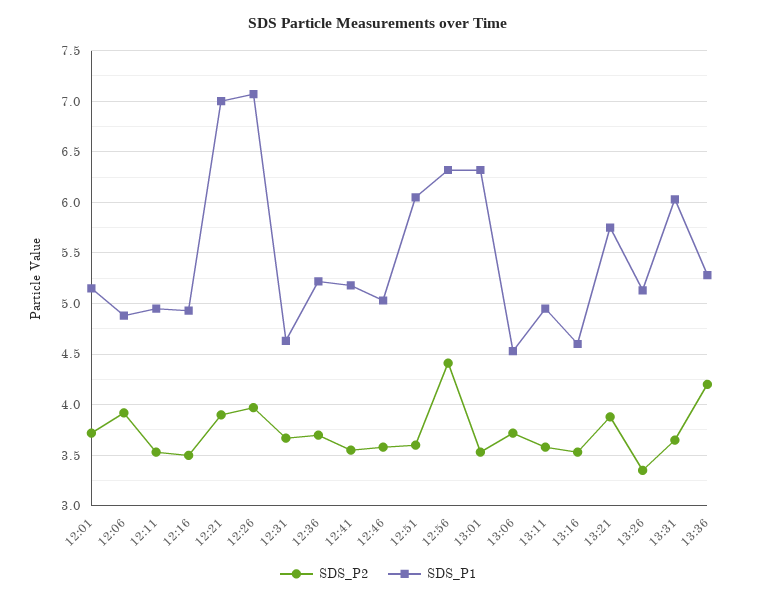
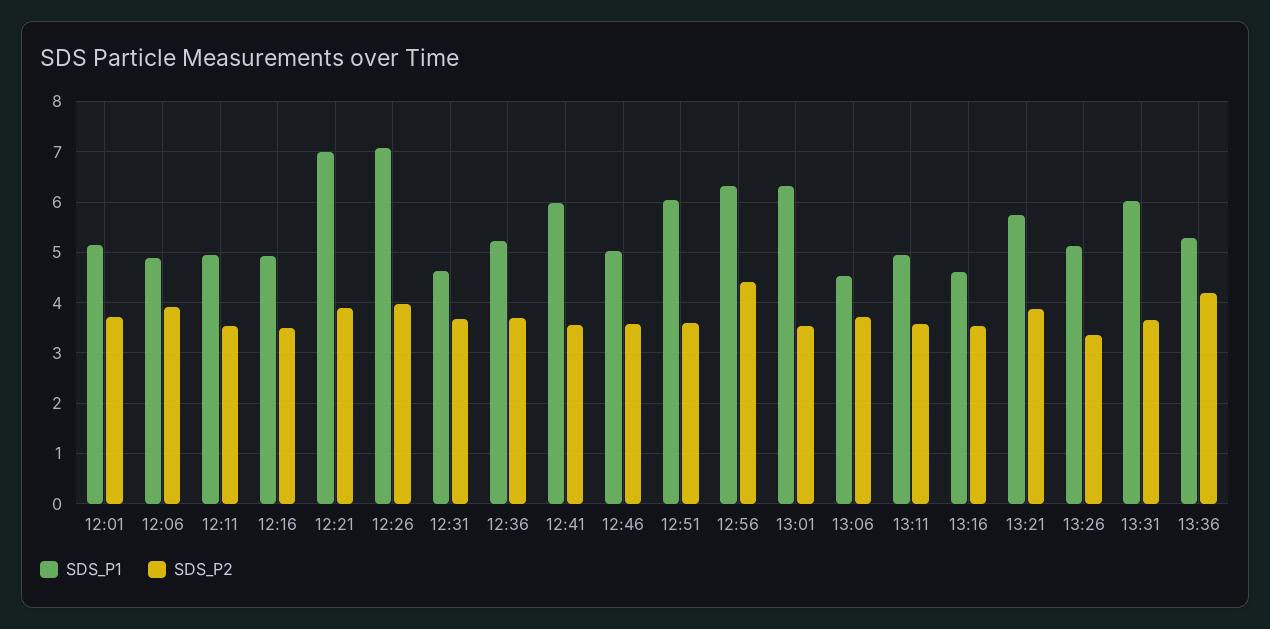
SDS_P1, 12:41: 5.2 -> 6

